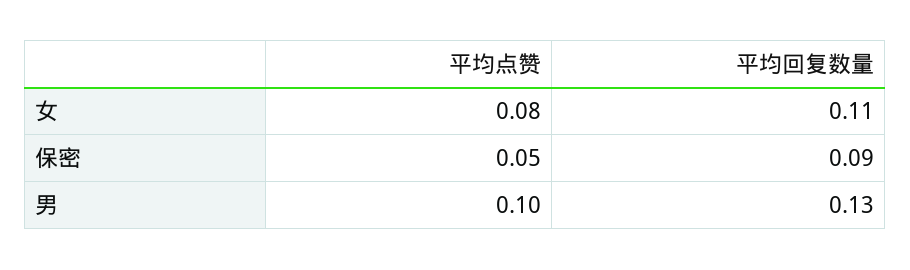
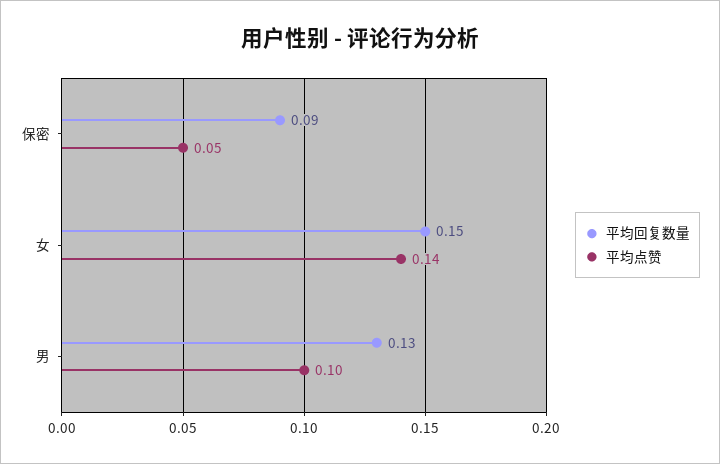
平均点赞, 女: 0.08 -> 0.14
平均回复数量, 女: 0.11 -> 0.15

